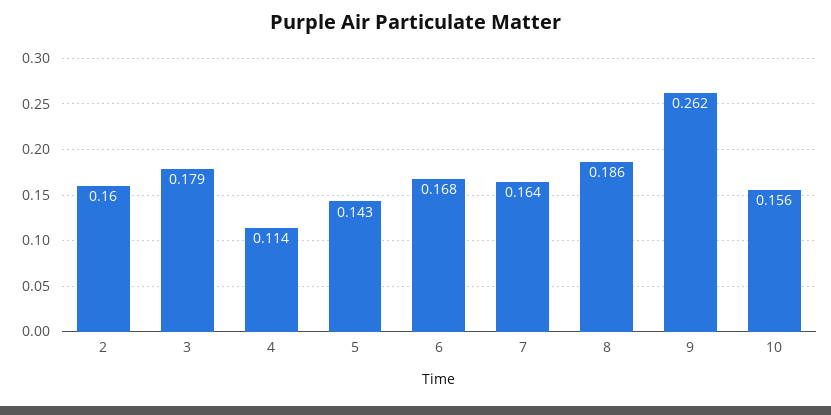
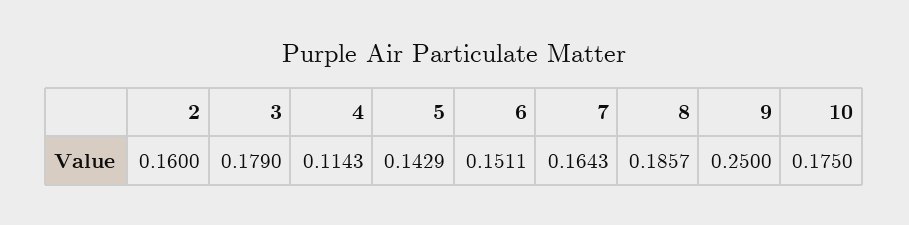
6: 0.168 -> 0.1511
9: 0.262 -> 0.25
10: 0.156 -> 0.175

